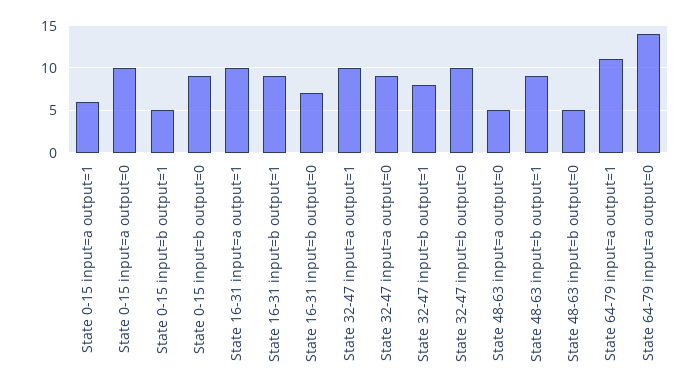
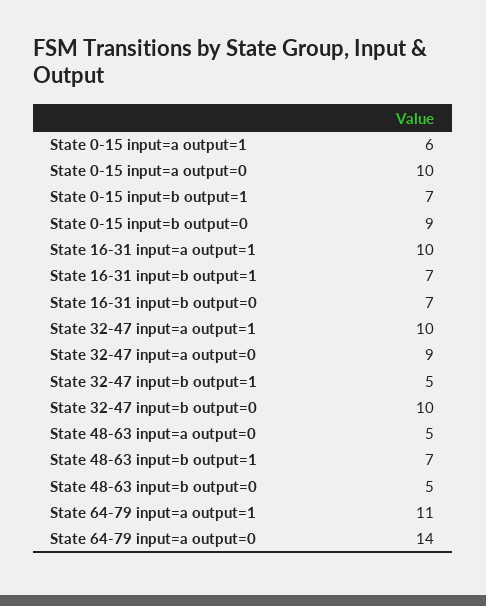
State 0-15 input=b output=1: 5 -> 7
State 16-31 input=b output=1: 9 -> 7
State 32-47 input=b output=1: 8 -> 5
State 48-63 input=b output=1: 9 -> 7

